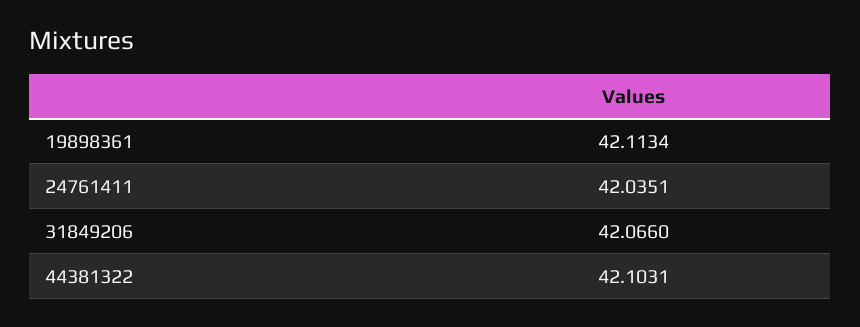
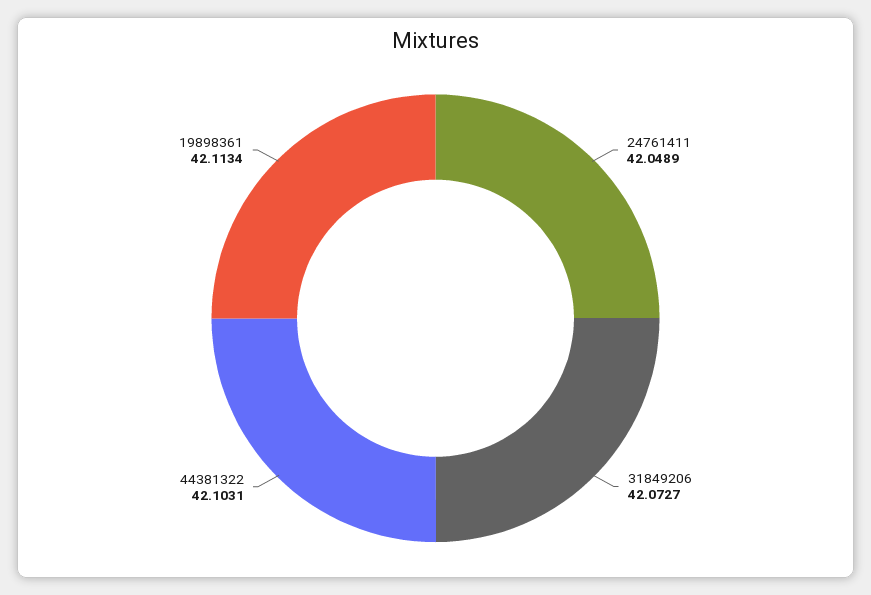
24761411: 42.0351 -> 42.0489
31849206: 42.066 -> 42.0727

